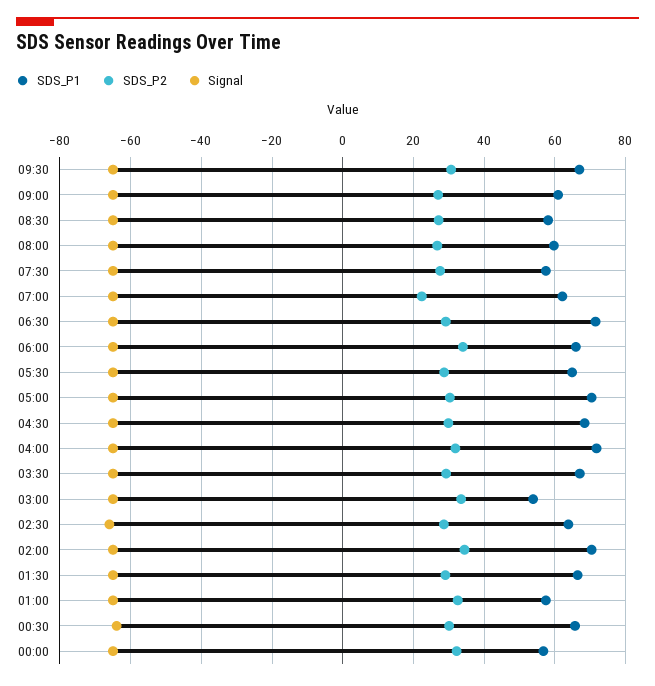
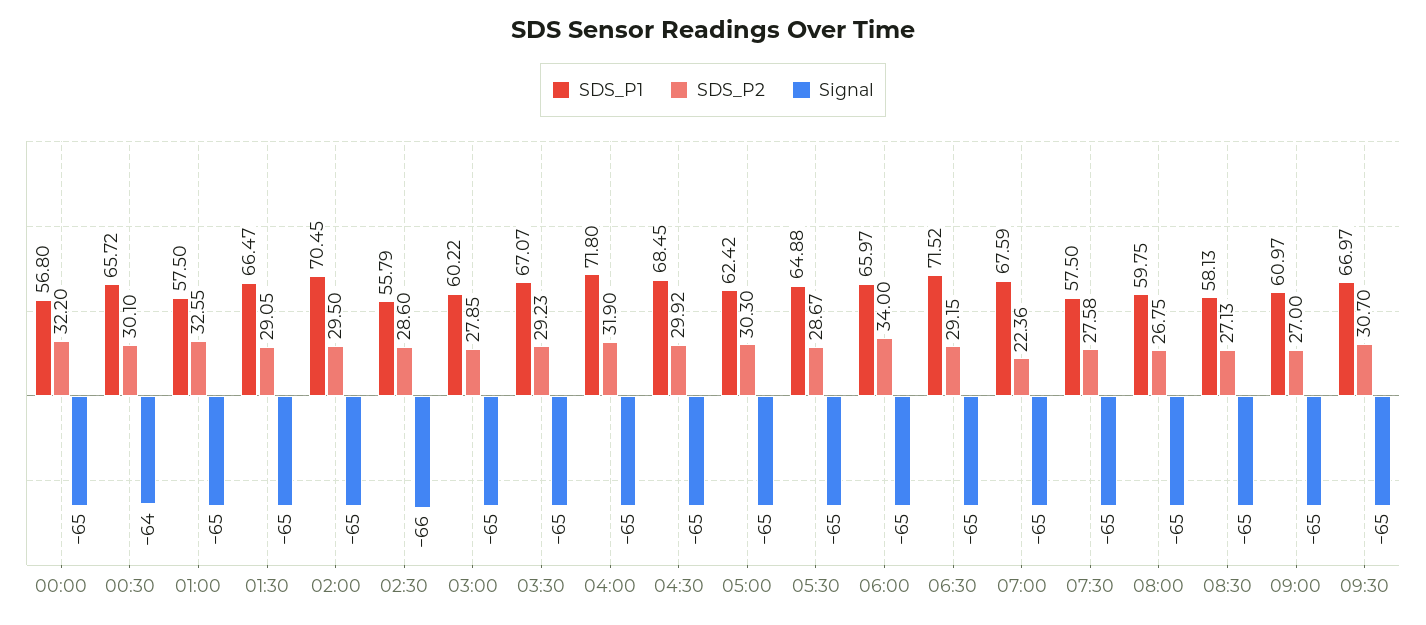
SDS_P1, 07:00: 62 -> 67.59
SDS_P1, 05:00: 70 -> 62.42
SDS_P1, 03:00: 54 -> 60.22
SDS_P2, 03:00: 34 -> 27.85
SDS_P1, 02:30: 64 -> 55.79
SDS_P2, 02:00: 34 -> 29.5

